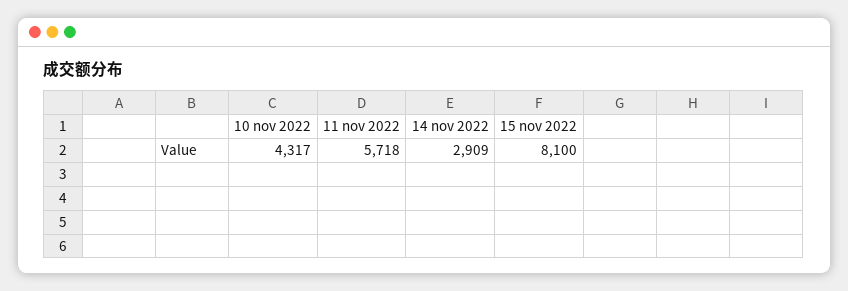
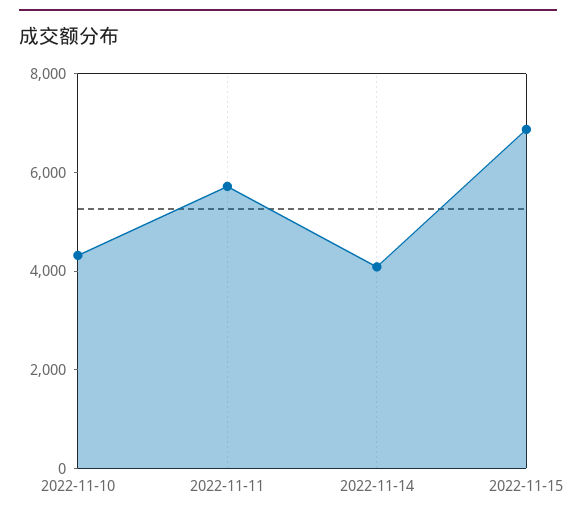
14 nov 2022: 2909 -> 4000
15 nov 2022: 8100 -> 7000

